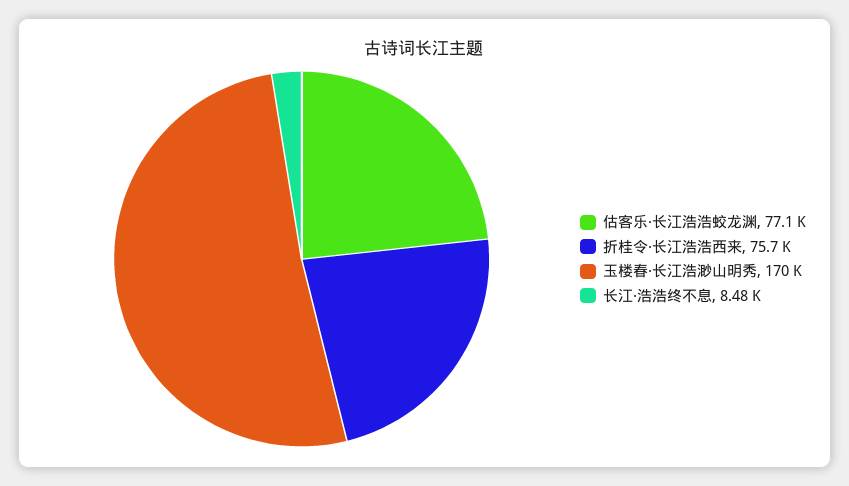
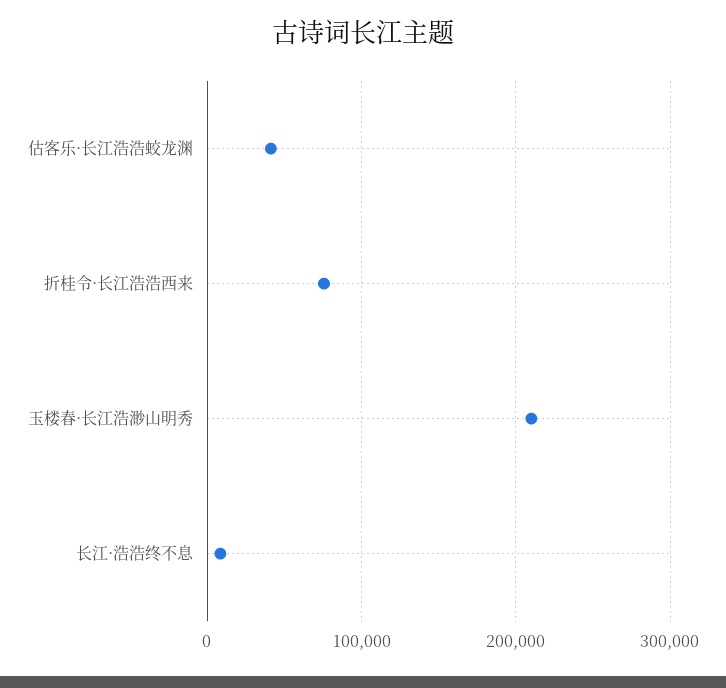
估客乐·长江浩浩蛟龙渊: 77100 -> 40000
玉楼春·长江浩渺山明秀: 170000 -> 210000

